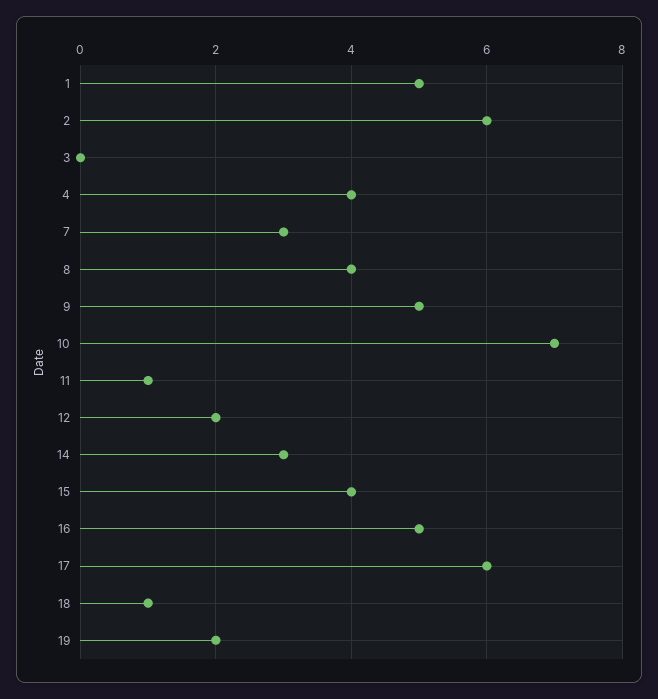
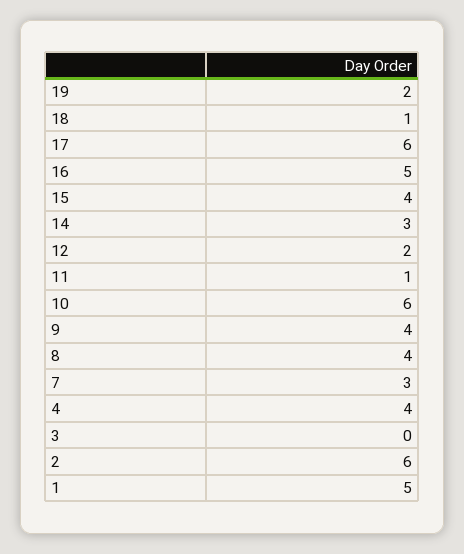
9: 5 -> 4
10: 7 -> 6

